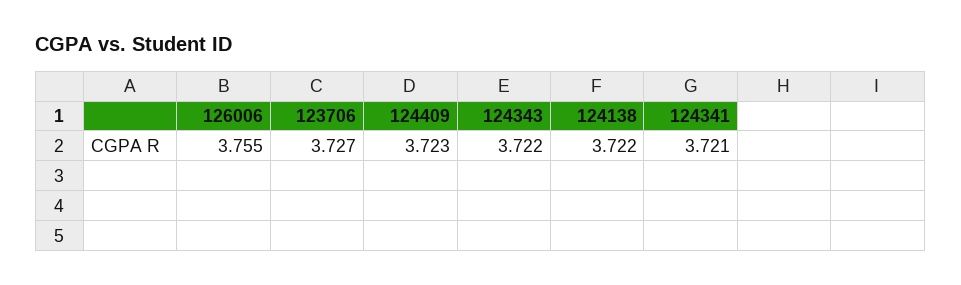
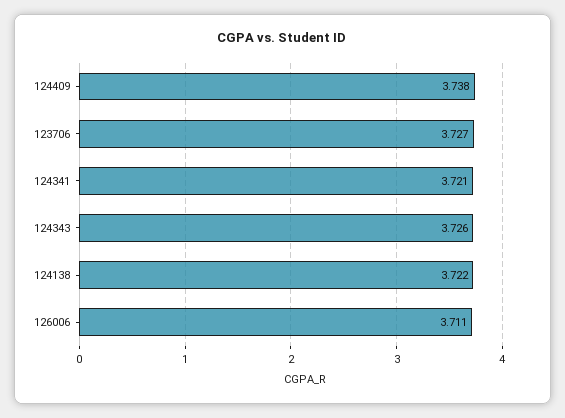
126006: 3.755 -> 3.711
124409: 3.723 -> 3.738
124343: 3.722 -> 3.726

